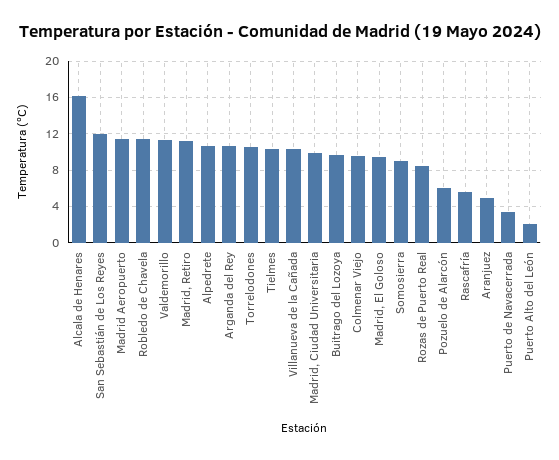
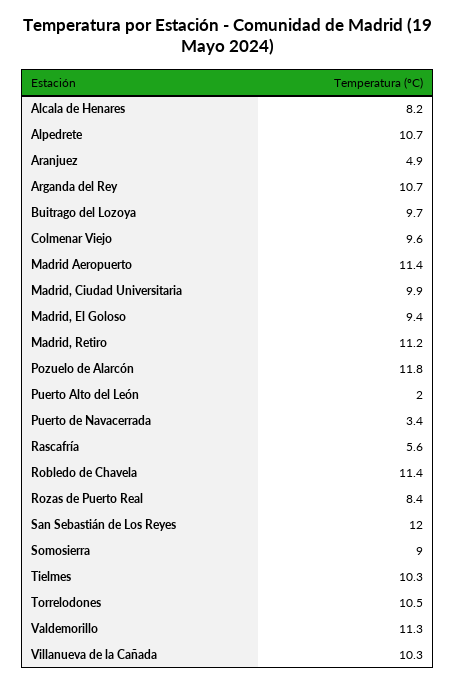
Alcala de Henares: 16 -> 8.2
Pozuelo de Alarcón: 6 -> 11.8

